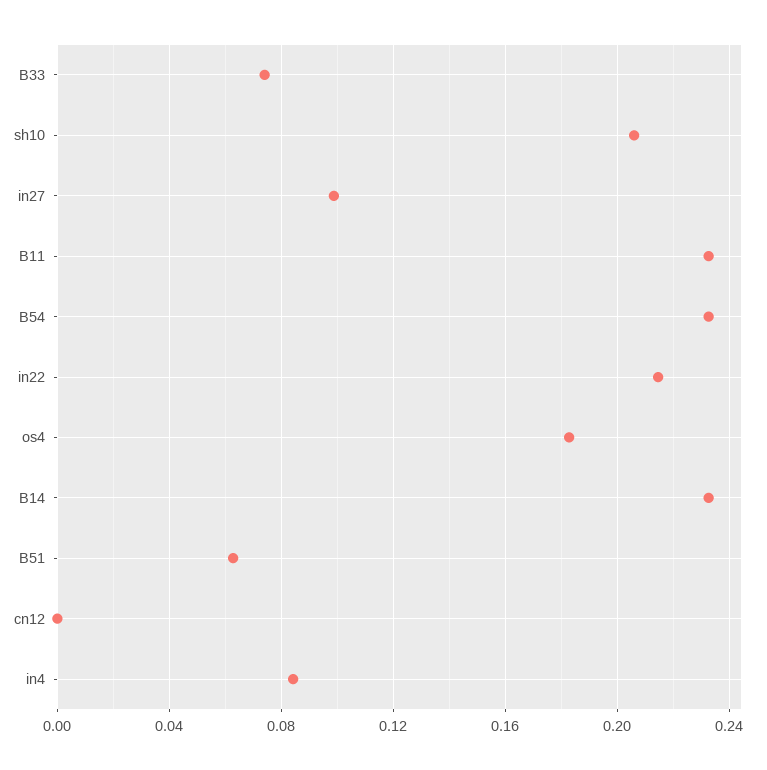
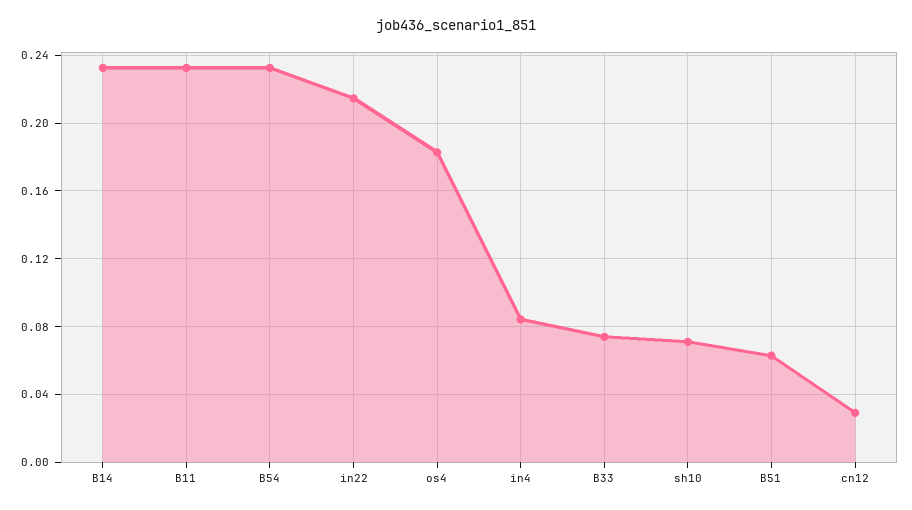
sh10: 0.205 -> 0.07
in27: 0.1 -> none
cn12: 0 -> 0.03

